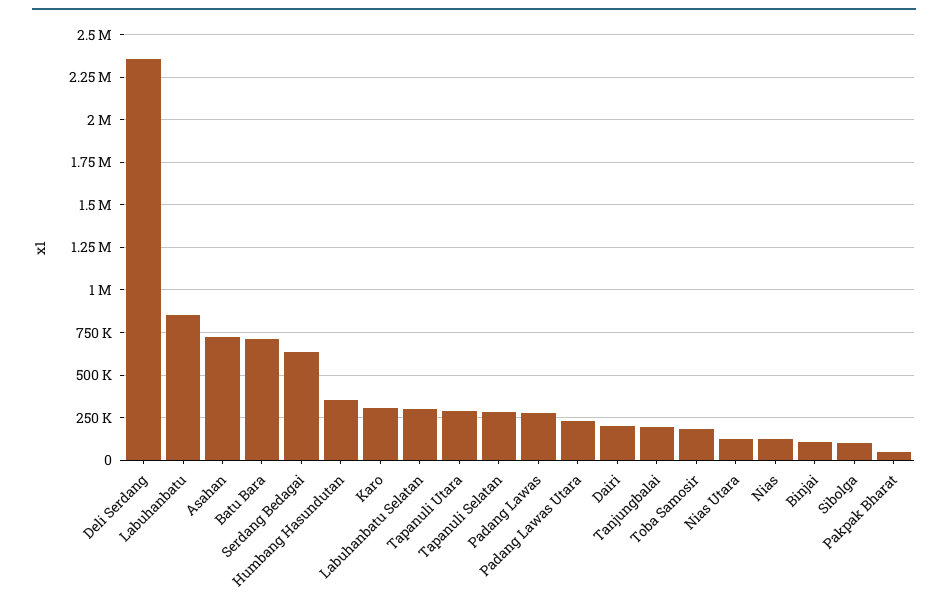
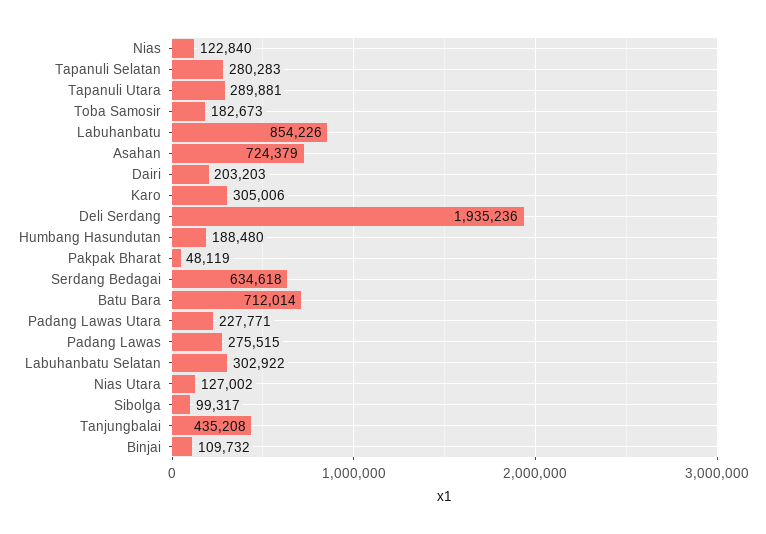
Deli Serdang: 2350000 -> 1935236
Humbang Hasundutan: 350000 -> 188480
Tanjungbalai: 200000 -> 435208

